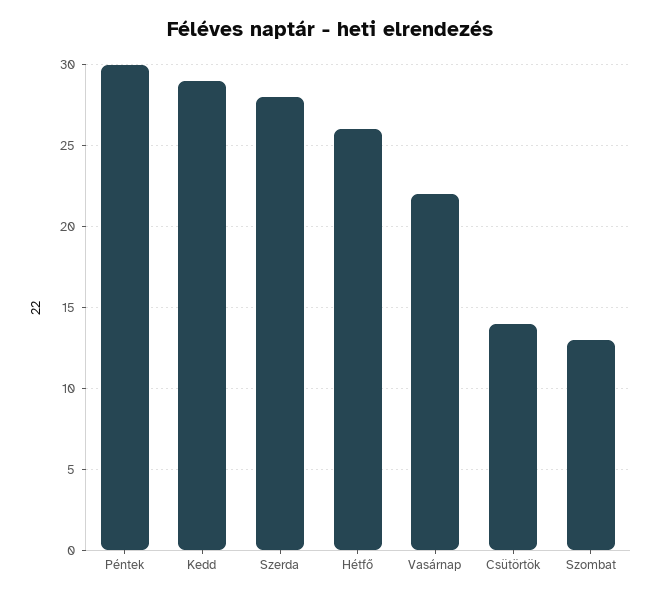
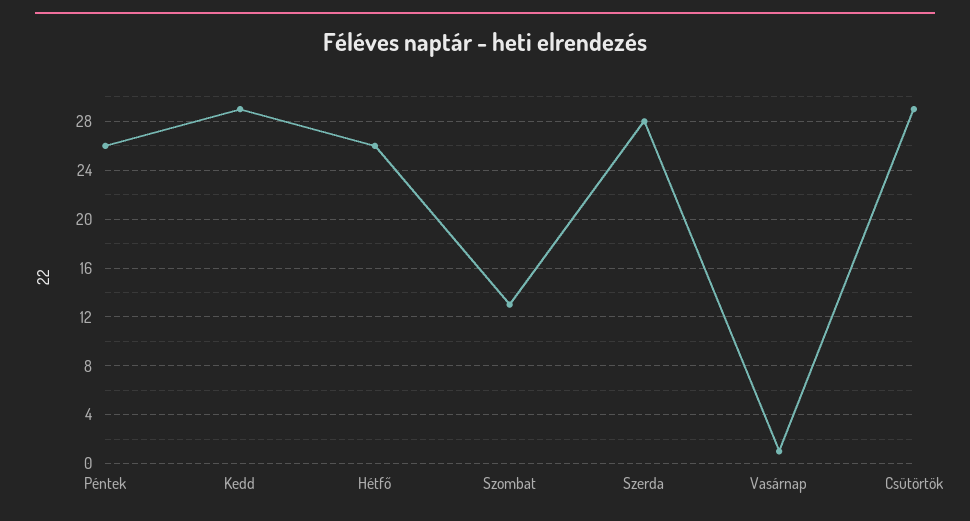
Péntek: 30 -> 26
Vasárnap: 22 -> 1
Csütörtök: 14 -> 29

